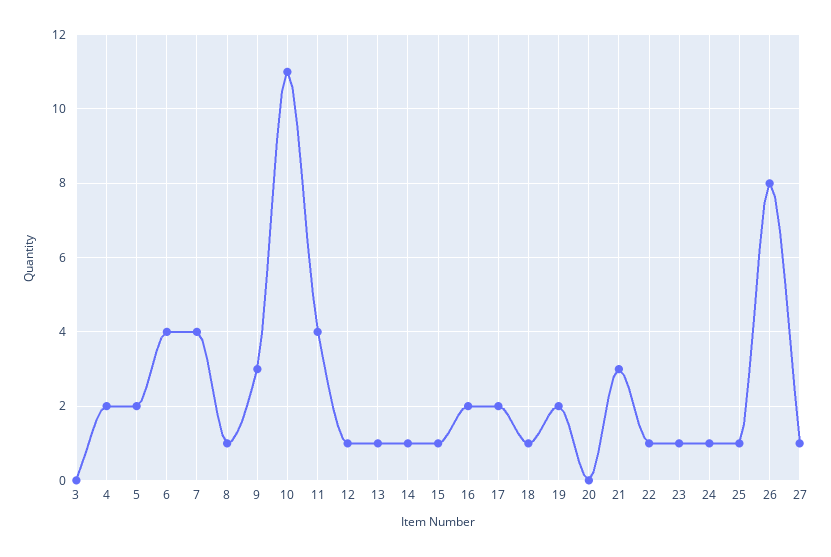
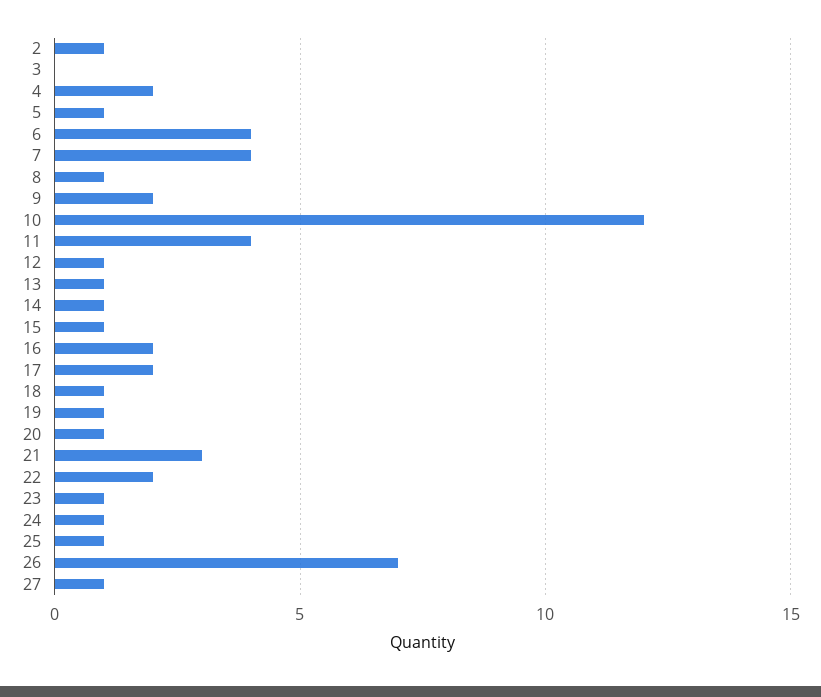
5: 2 -> 1
9: 3 -> 2
10: 11 -> 12
19: 2 -> 1
20: 0 -> 1
22: 1 -> 2
26: 8 -> 7
2: none -> 1

